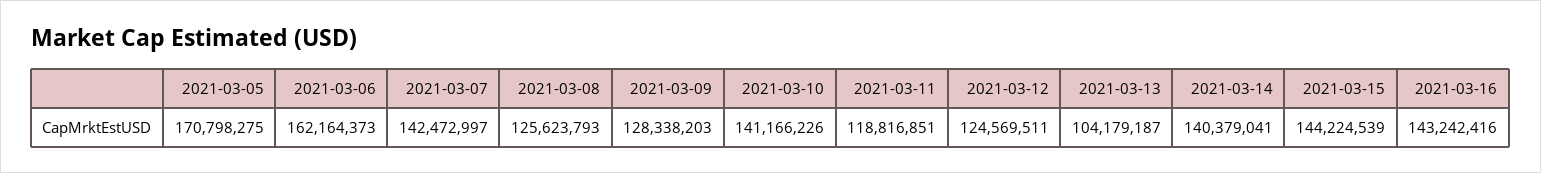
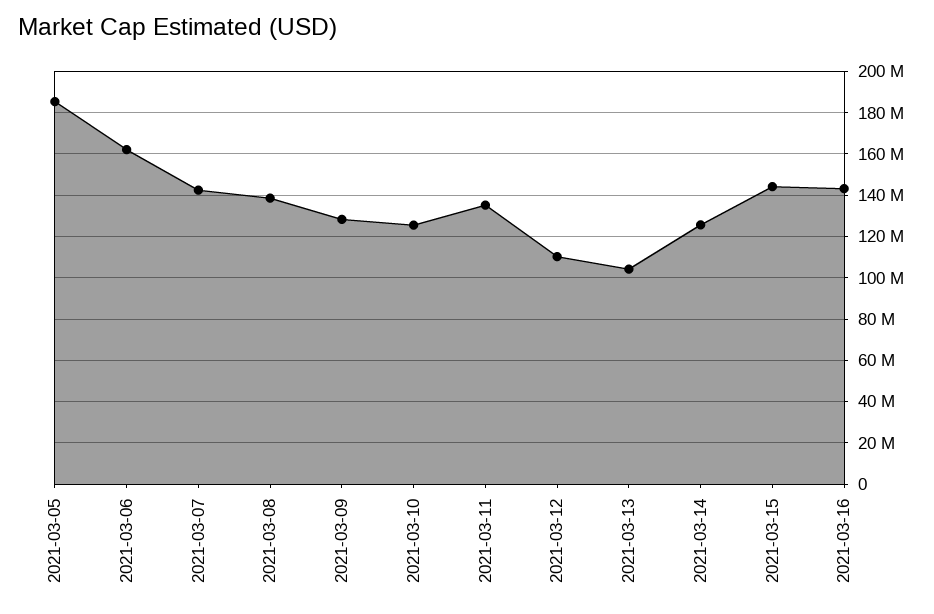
2021-03-05: 170798275 -> 185000000
2021-03-08: 125623793 -> 140000000
2021-03-10: 141166226 -> 125000000
2021-03-11: 118816851 -> 135000000
2021-03-12: 124569511 -> 110000000
2021-03-14: 140379041 -> 125000000

